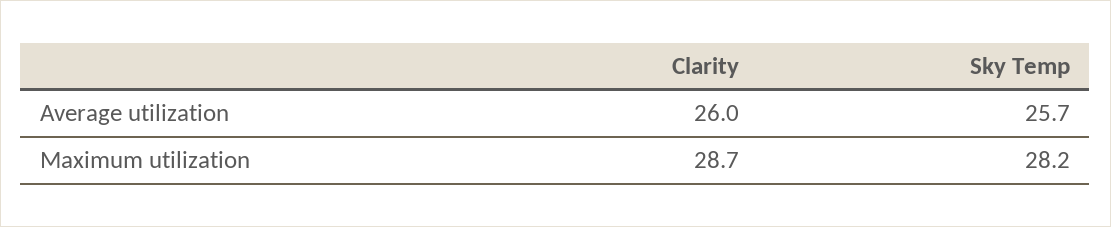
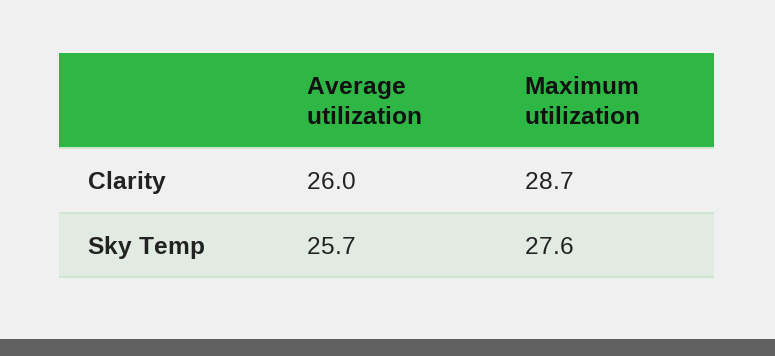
Sky Temp, Maximum utilization: 28.2 -> 27.6

